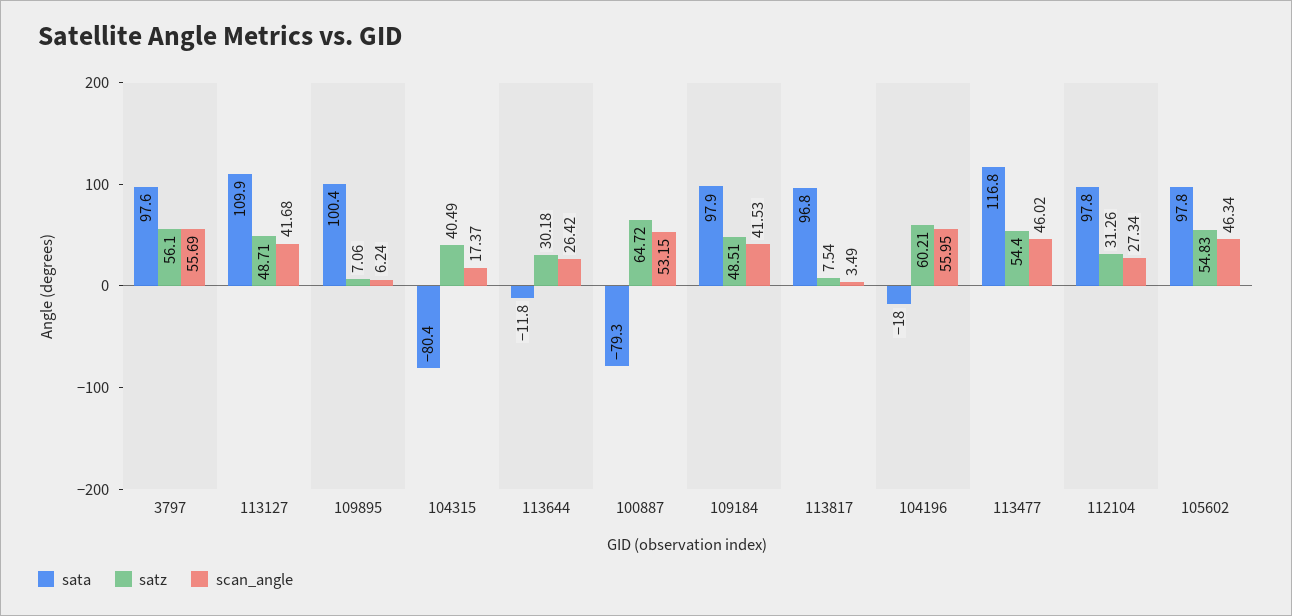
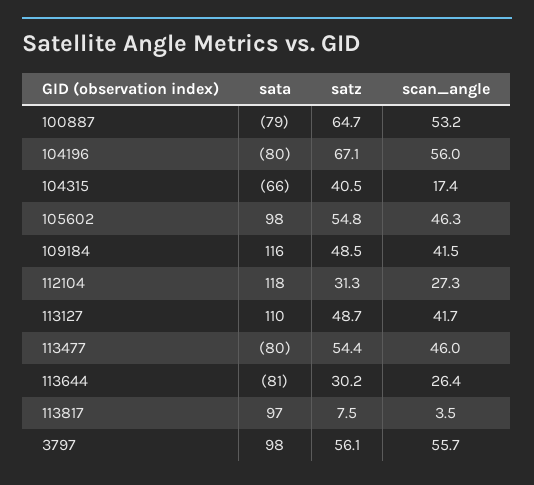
sata, 109895: 100.4 -> none
satz, 109895: 7.06 -> none
scan_angle, 109895: 6.24 -> none
sata, 104315: -80.4 -> -66
sata, 113644: -11.8 -> -81
sata, 109184: 97.9 -> 116
sata, 104196: -18 -> -80
satz, 104196: 60.21 -> 67.1
sata, 113477: 116.8 -> -80
sata, 112104: 97.8 -> 118

